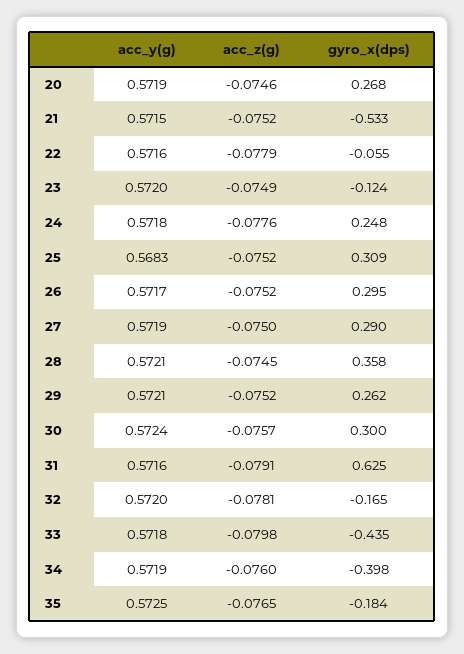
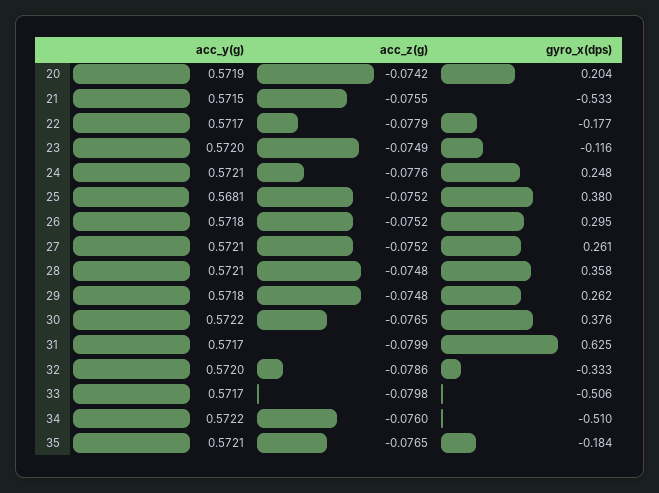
acc_z(g), 20: -0.0746 -> -0.0742
gyro_x(dps), 20: 0.268 -> 0.204
acc_z(g), 21: -0.0752 -> -0.0755
acc_y(g), 22: 0.5716 -> 0.5717
gyro_x(dps), 22: -0.055 -> -0.177
gyro_x(dps), 23: -0.124 -> -0.116
acc_y(g), 24: 0.5718 -> 0.5721
acc_y(g), 25: 0.5683 -> 0.5681
gyro_x(dps), 25: 0.309 -> 0.38
acc_y(g), 26: 0.5717 -> 0.5718
acc_y(g), 27: 0.5719 -> 0.5721
acc_z(g), 27: -0.075 -> -0.0752
gyro_x(dps), 27: 0.29 -> 0.261
acc_z(g), 28: -0.0745 -> -0.0748
acc_y(g), 29: 0.5721 -> 0.5718
acc_z(g), 29: -0.0752 -> -0.0748
acc_y(g), 30: 0.5724 -> 0.5722
acc_z(g), 30: -0.0757 -> -0.0765
gyro_x(dps), 30: 0.3 -> 0.376
acc_y(g), 31: 0.5716 -> 0.5717
acc_z(g), 31: -0.0791 -> -0.0799
acc_z(g), 32: -0.0781 -> -0.0786
gyro_x(dps), 32: -0.165 -> -0.333
acc_y(g), 33: 0.5718 -> 0.5717
gyro_x(dps), 33: -0.435 -> -0.506
acc_y(g), 34: 0.5719 -> 0.5722
gyro_x(dps), 34: -0.398 -> -0.51
acc_y(g), 35: 0.5725 -> 0.5721

